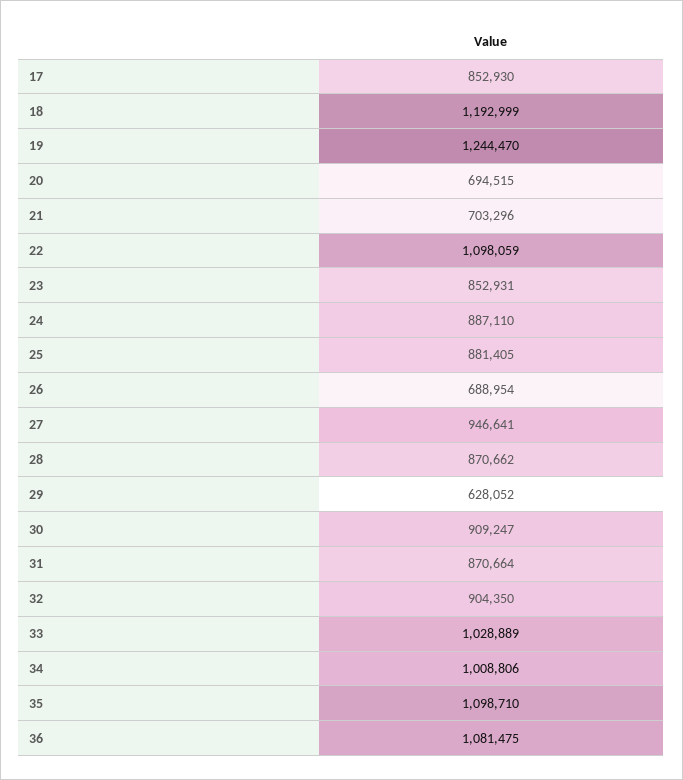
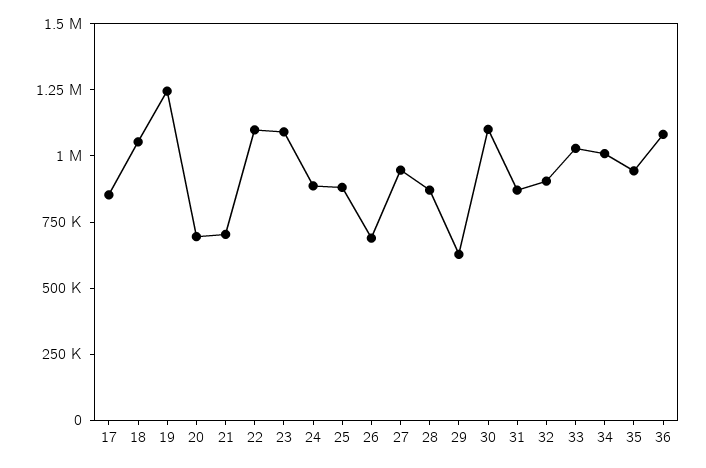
18: 1192999 -> 1050000
23: 852931 -> 1100000
30: 909247 -> 1100000
35: 1098710 -> 950000

